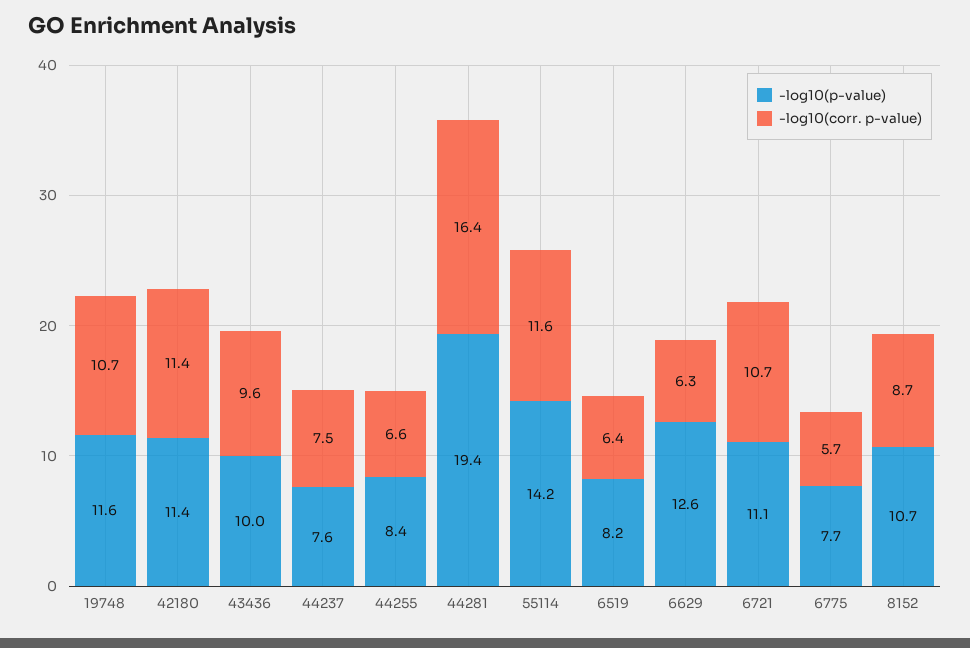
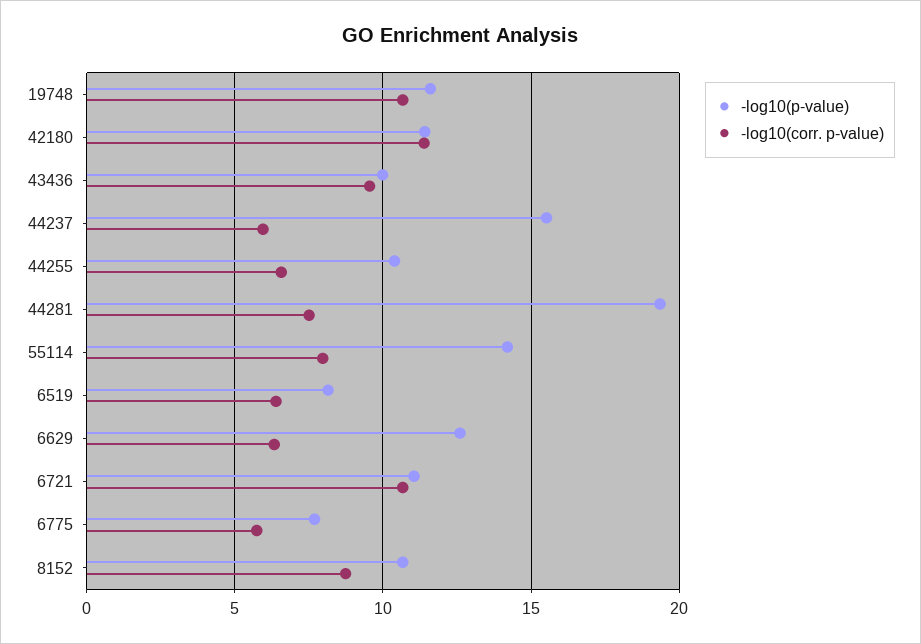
-log10(p-value), 44237: 7.6 -> 15.5
-log10(corr. p-value), 44237: 7.5 -> 6
-log10(p-value), 44255: 8.4 -> 10.5
-log10(corr. p-value), 44281: 16.4 -> 7.5
-log10(corr. p-value), 55114: 11.6 -> 8

